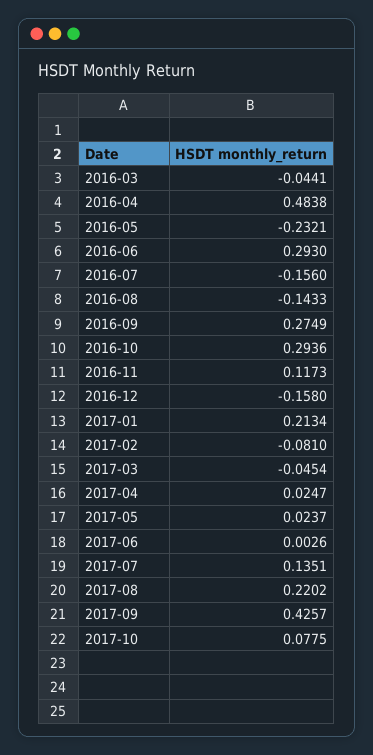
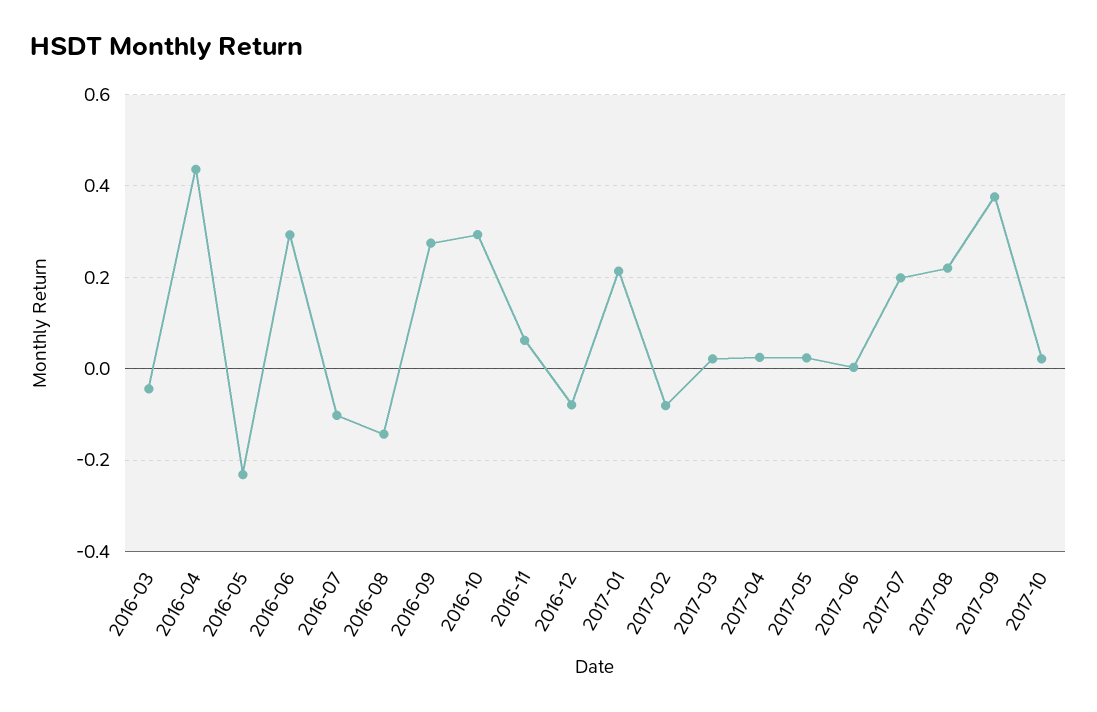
2016-04: 0.4838 -> 0.44
2016-07: -0.156 -> -0.1
2016-11: 0.1173 -> 0.06
2016-12: -0.158 -> -0.08
2017-03: -0.0454 -> 0.02
2017-07: 0.1351 -> 0.2
2017-09: 0.4257 -> 0.38
2017-10: 0.0775 -> 0.02

